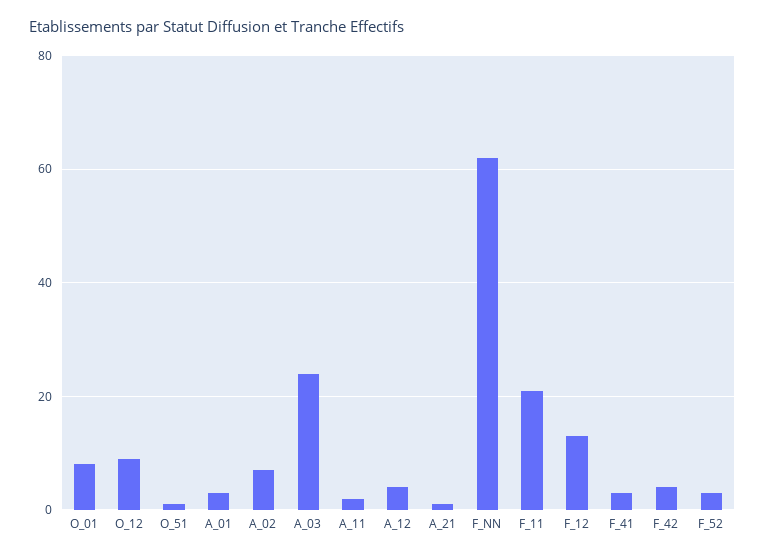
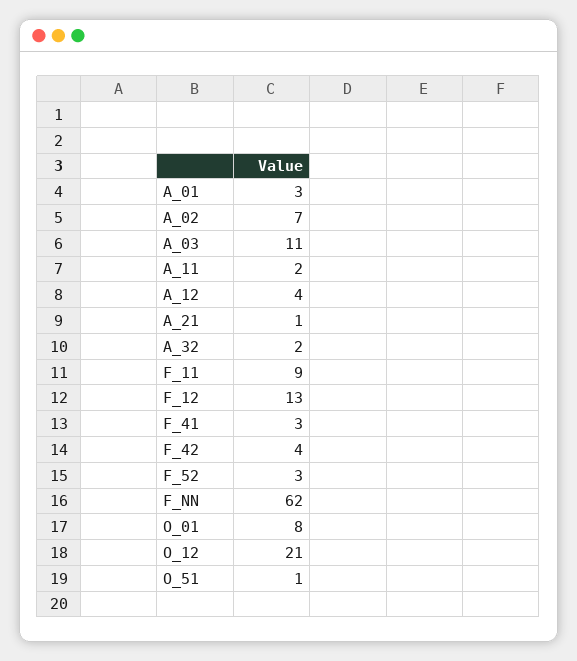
O_12: 10 -> 21
A_03: 25 -> 11
F_11: 20 -> 9
A_32: none -> 2

